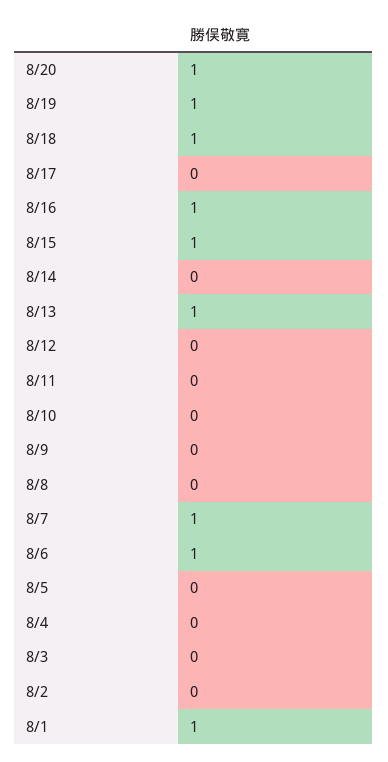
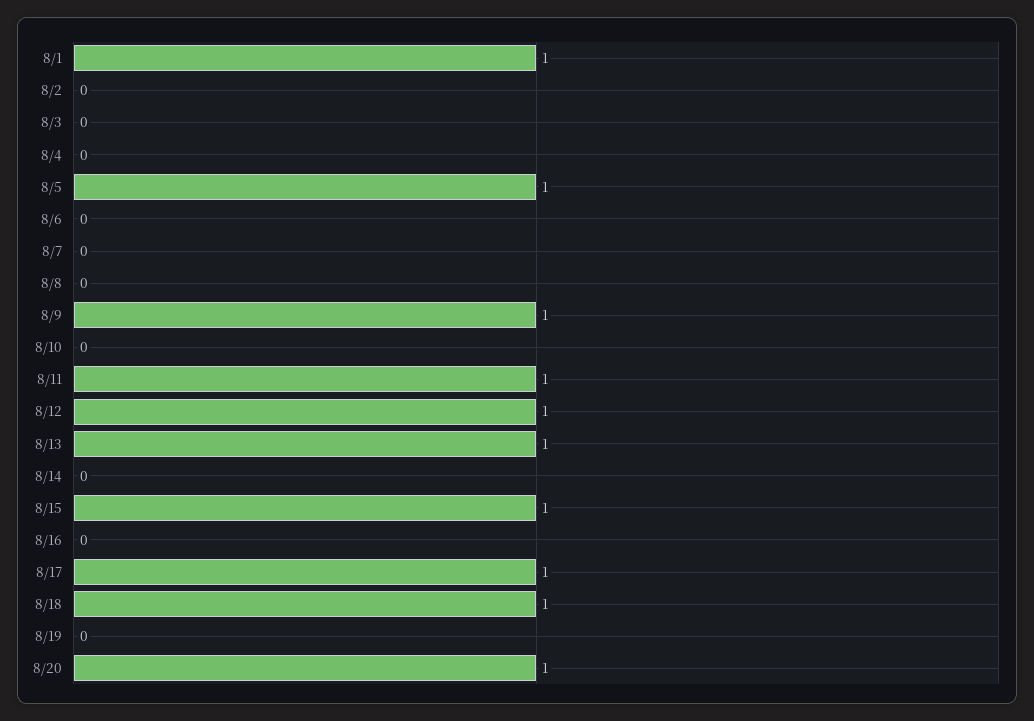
8/19: 1 -> 0
8/17: 0 -> 1
8/16: 1 -> 0
8/12: 0 -> 1
8/11: 0 -> 1
8/9: 0 -> 1
8/7: 1 -> 0
8/6: 1 -> 0
8/5: 0 -> 1

